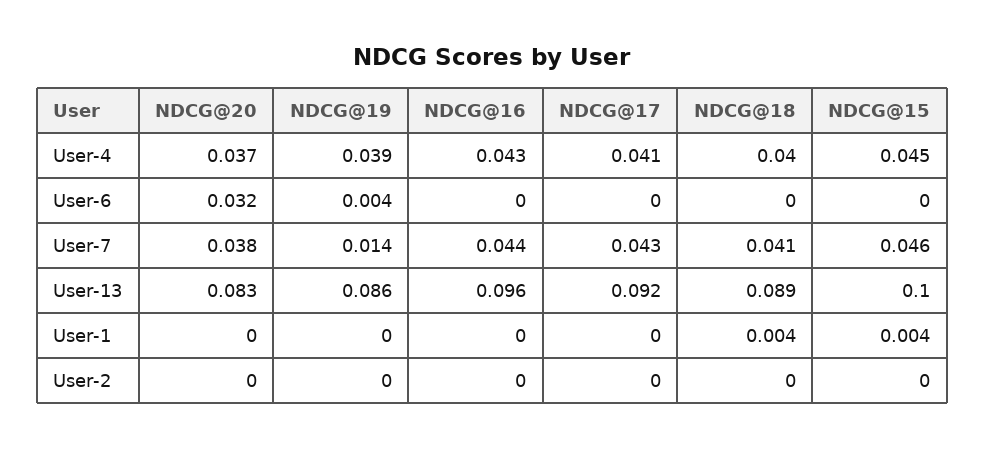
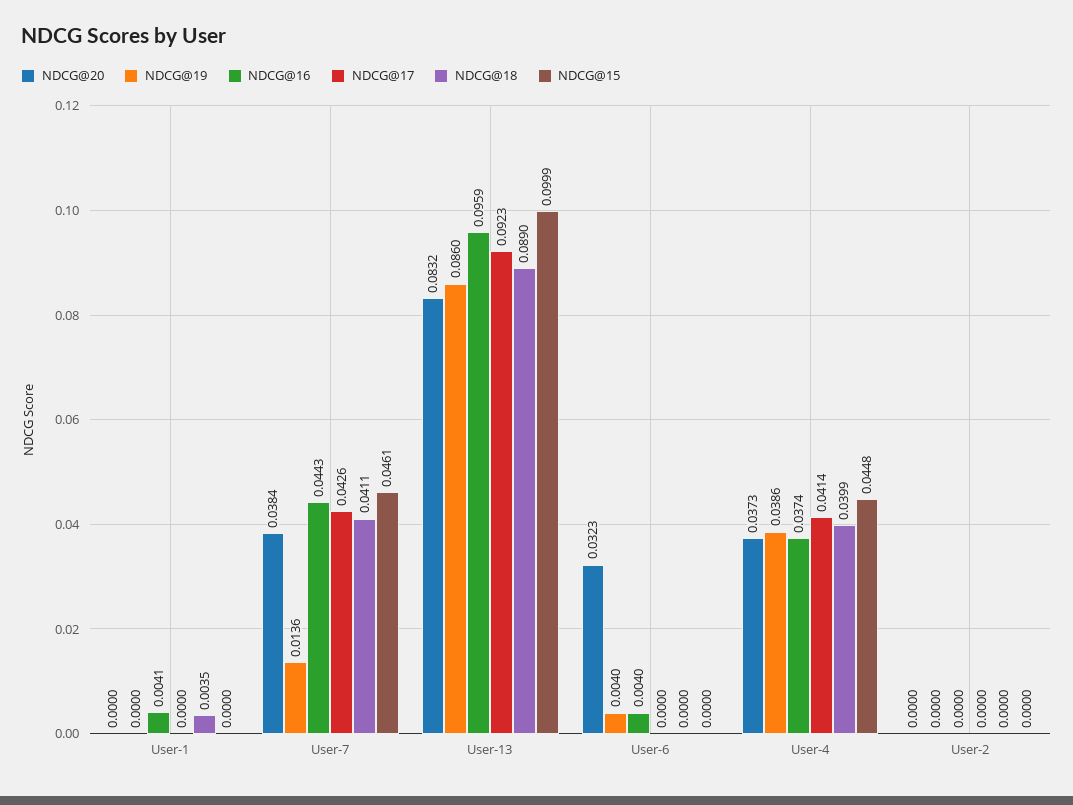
NDCG@16, User-4: 0.043 -> 0.0374
NDCG@16, User-6: 0 -> 0.004
NDCG@16, User-1: 0 -> 0.0041
NDCG@15, User-1: 0.004 -> 0

